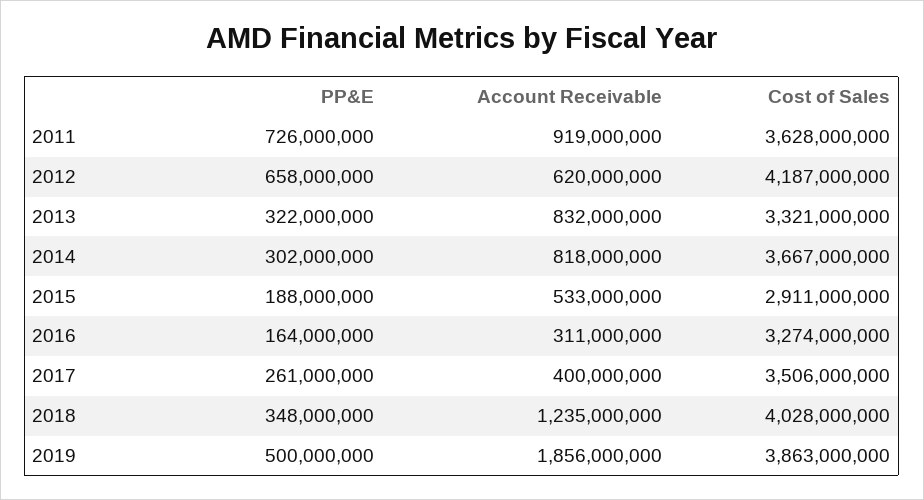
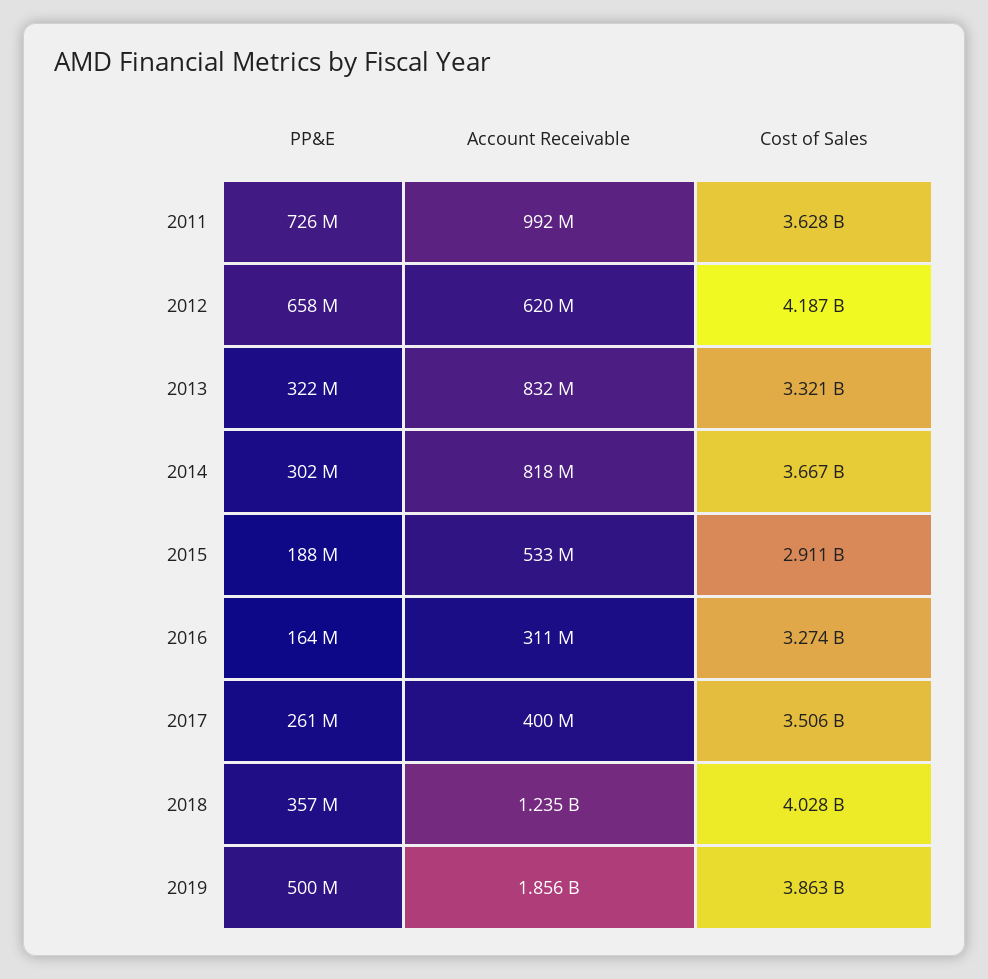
Account Receivable, 2011: 919000000 -> 992000000
PP&E, 2018: 348000000 -> 357000000

